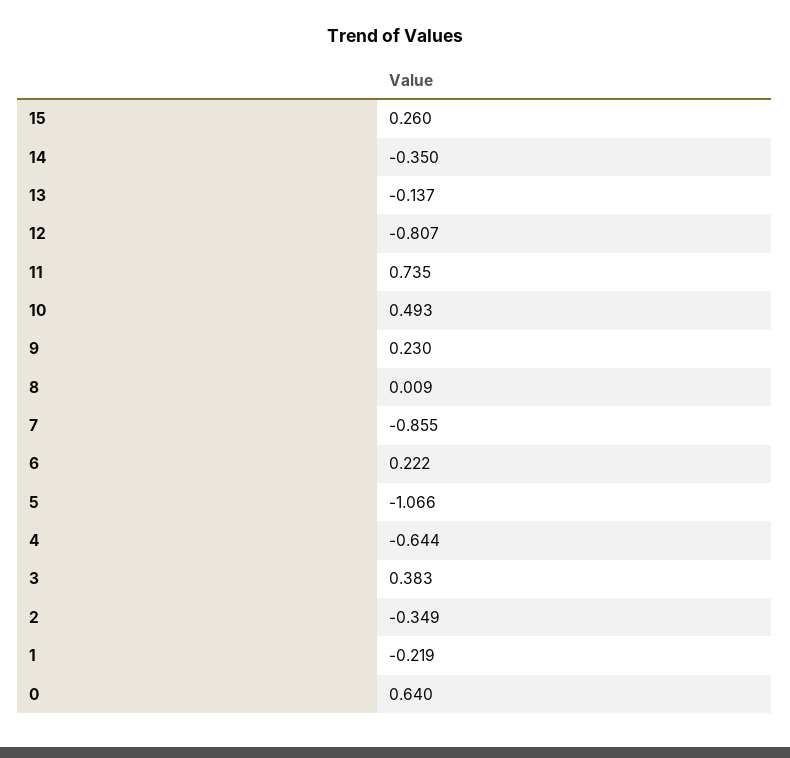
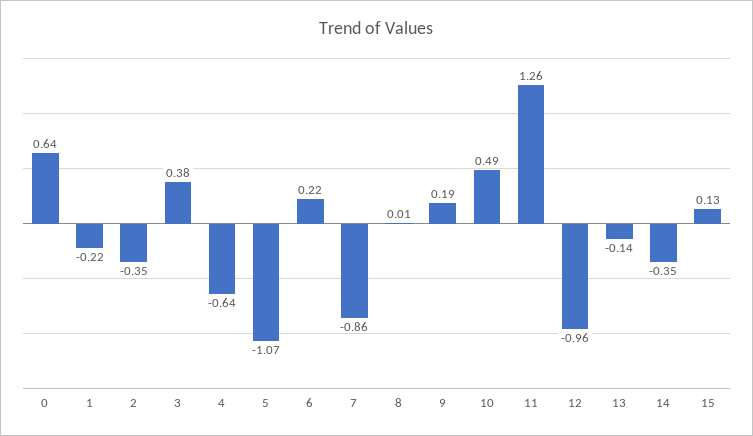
15: 0.26 -> 0.13
12: -0.807 -> -0.96
11: 0.735 -> 1.26
9: 0.23 -> 0.19

